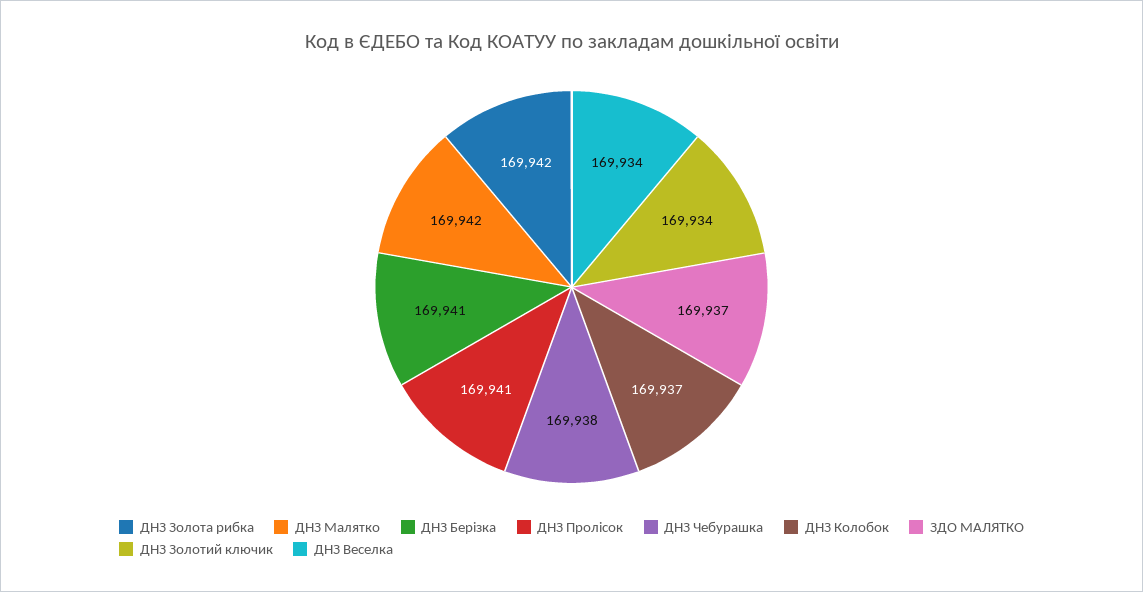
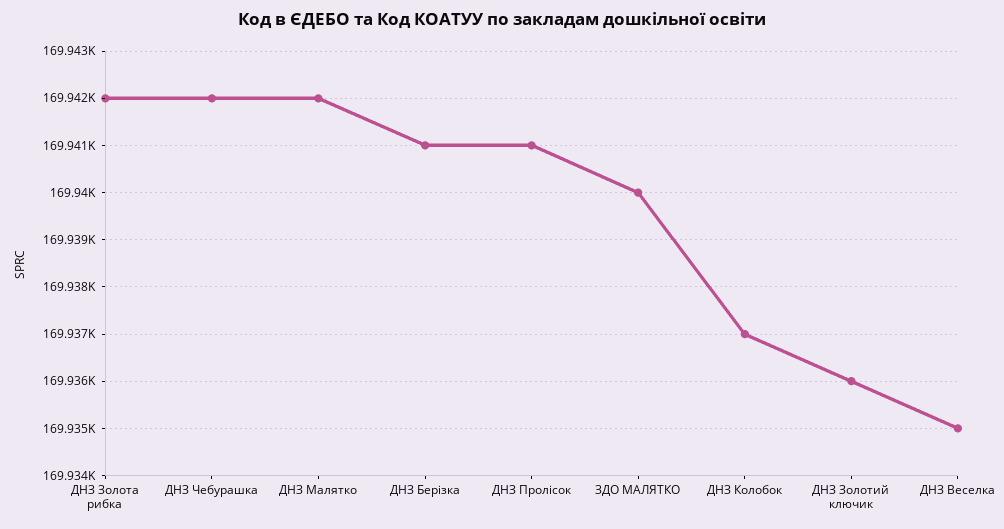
ДНЗ Чебурашка: 169938 -> 169942
ЗДО МАЛЯТКО: 169937 -> 169940
ДНЗ Золотий ключик: 169934 -> 169936
ДНЗ Веселка: 169934 -> 169935

